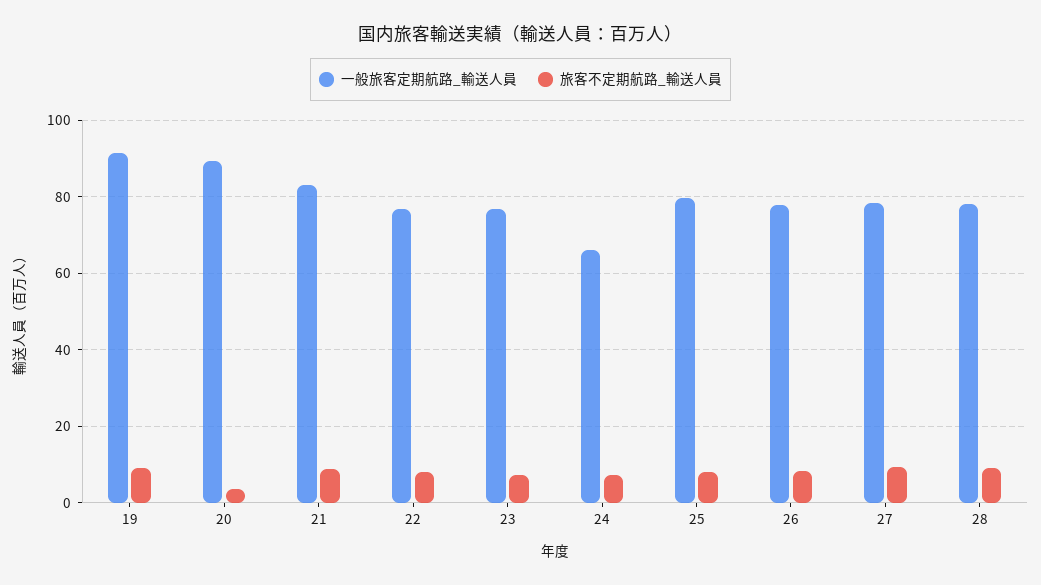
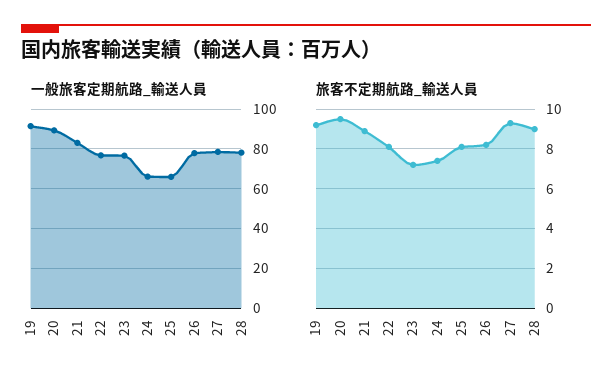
旅客不定期航路_輸送人員, 20: 4 -> 9.5
一般旅客定期航路_輸送人員, 25: 80 -> 65

